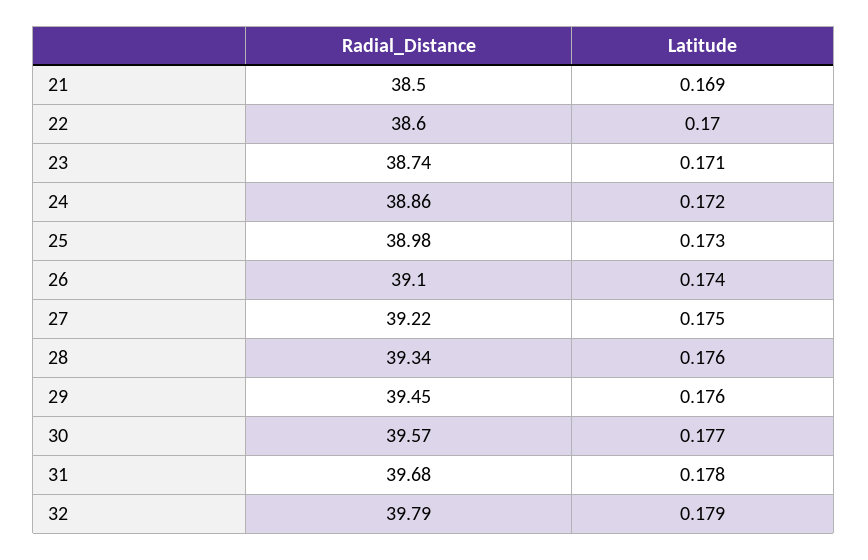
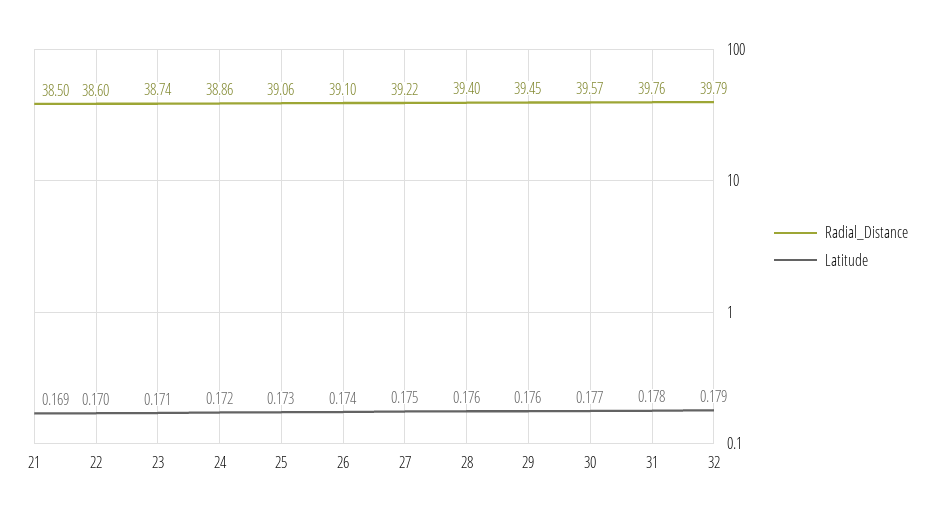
Radial_Distance, 25: 38.98 -> 39.06
Radial_Distance, 28: 39.34 -> 39.4
Radial_Distance, 31: 39.68 -> 39.76

